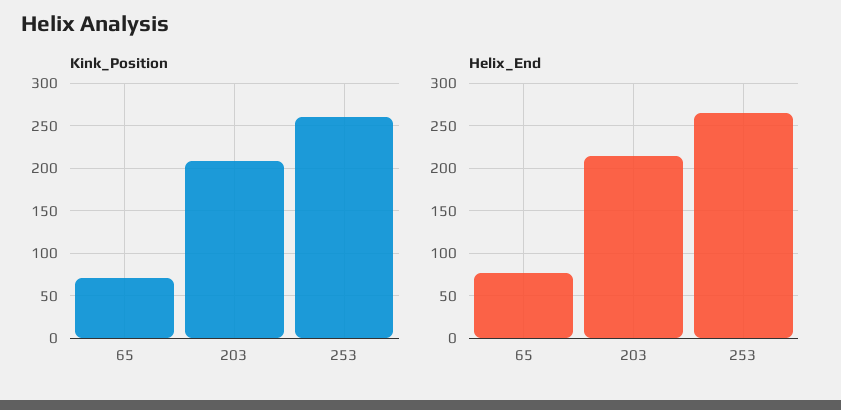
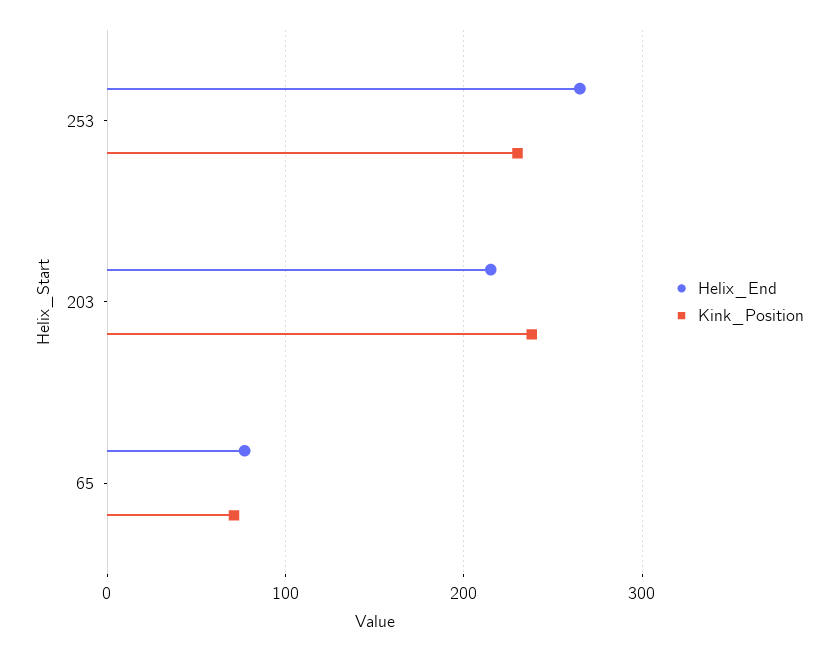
Kink_Position, 203: 210 -> 240
Kink_Position, 253: 260 -> 230

